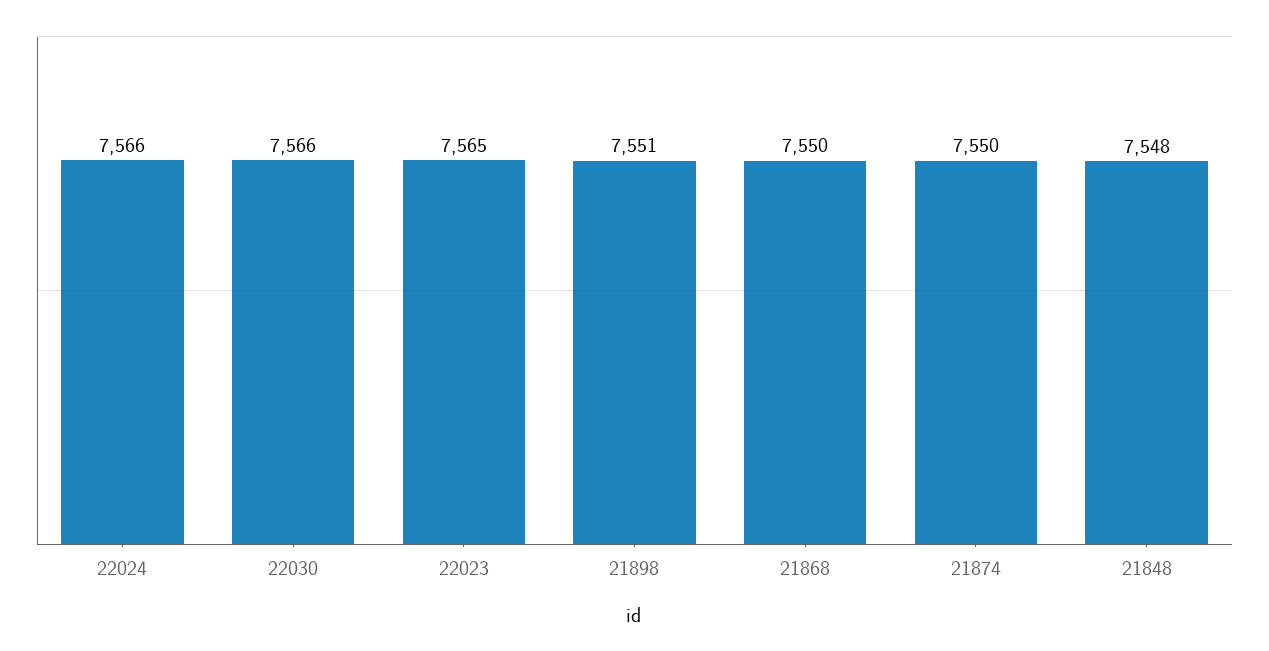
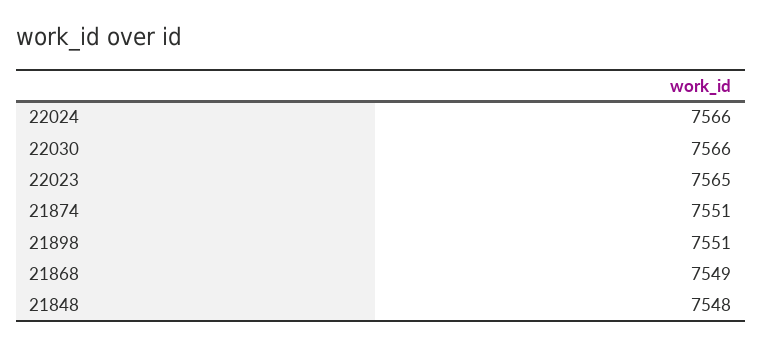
21868: 7550 -> 7549
21874: 7550 -> 7551

